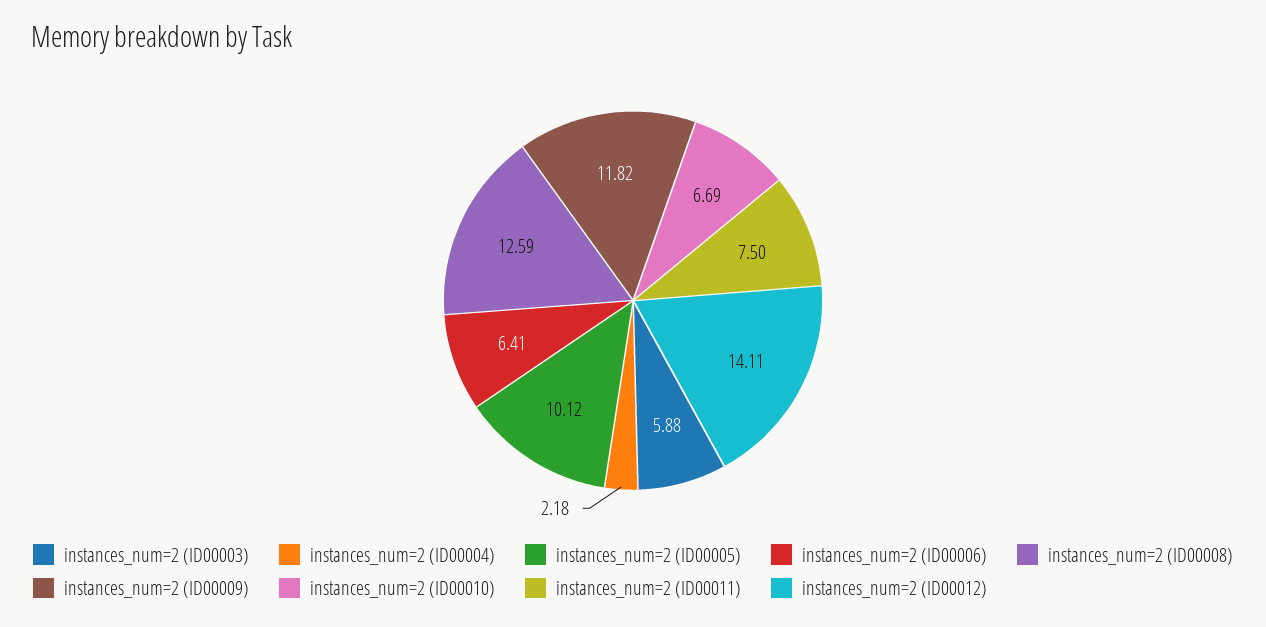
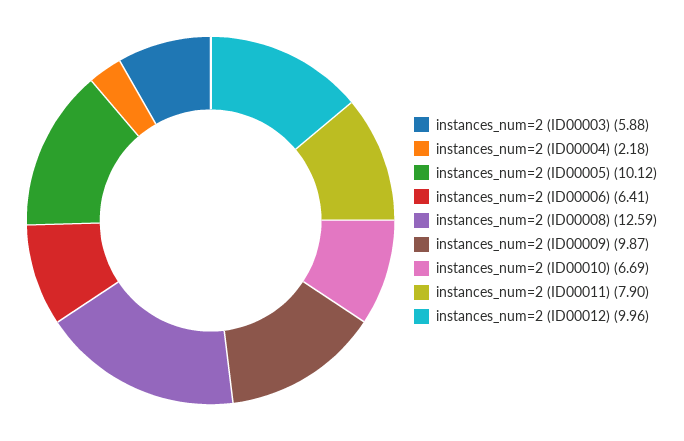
instances_num=2 (ID00009): 11.82 -> 9.87
instances_num=2 (ID00011): 7.5 -> 7.9
instances_num=2 (ID00012): 14.11 -> 9.96

